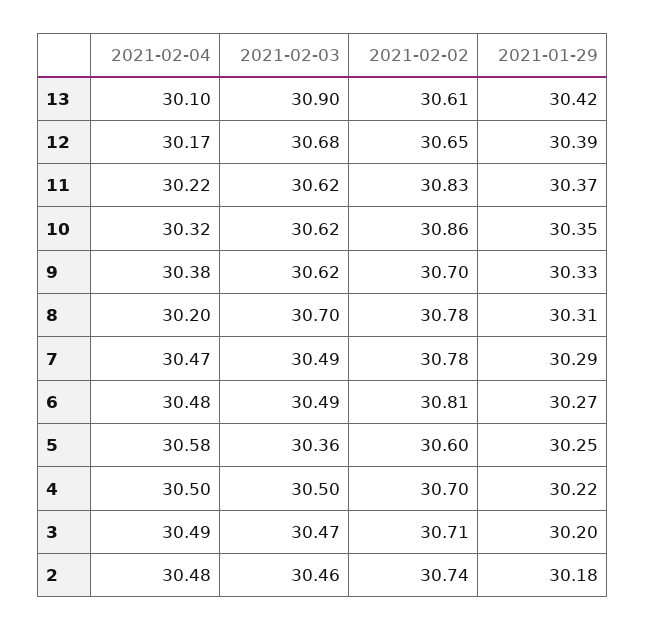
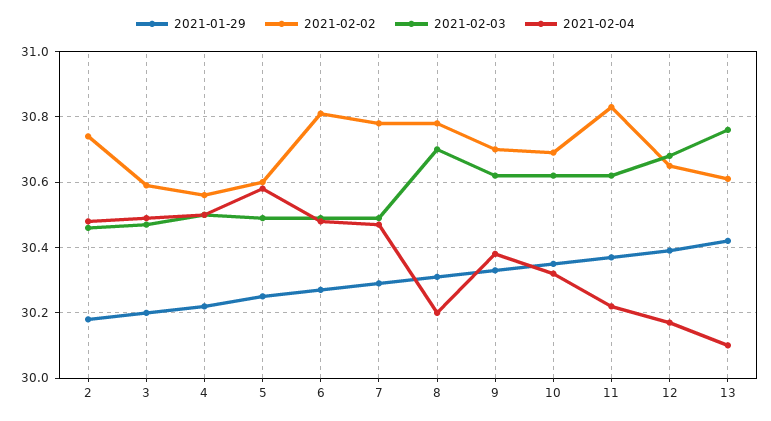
2021-02-03, 13: 30.9 -> 30.75
2021-02-02, 10: 30.86 -> 30.7
2021-02-03, 5: 30.36 -> 30.5
2021-02-02, 4: 30.7 -> 30.55
2021-02-02, 3: 30.71 -> 30.6

